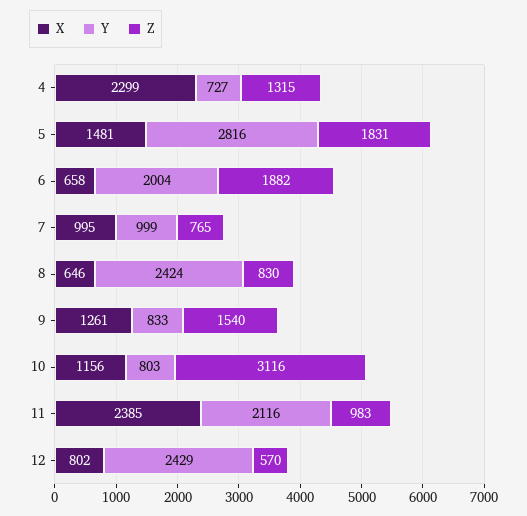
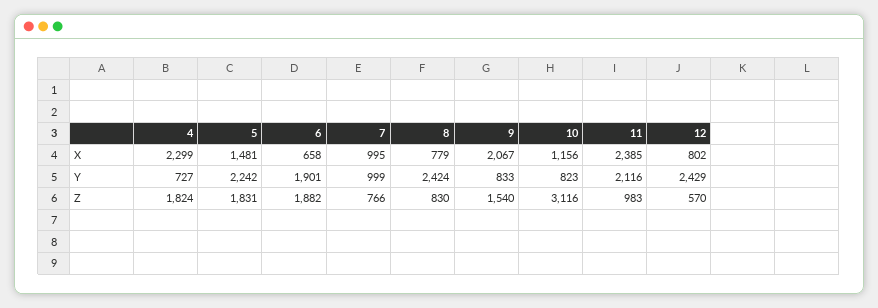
Z, 4: 1315 -> 1824
Y, 5: 2816 -> 2242
Y, 6: 2004 -> 1901
Z, 7: 765 -> 766
X, 8: 646 -> 779
X, 9: 1261 -> 2067
Y, 10: 803 -> 823

